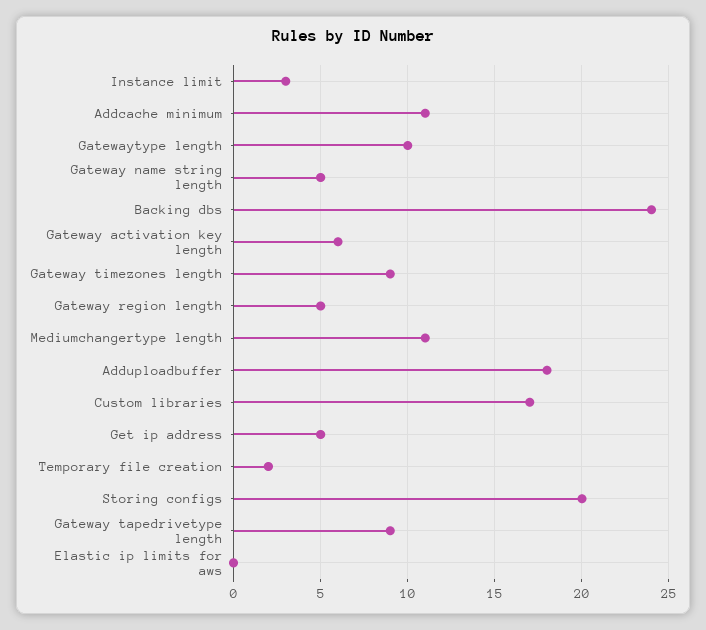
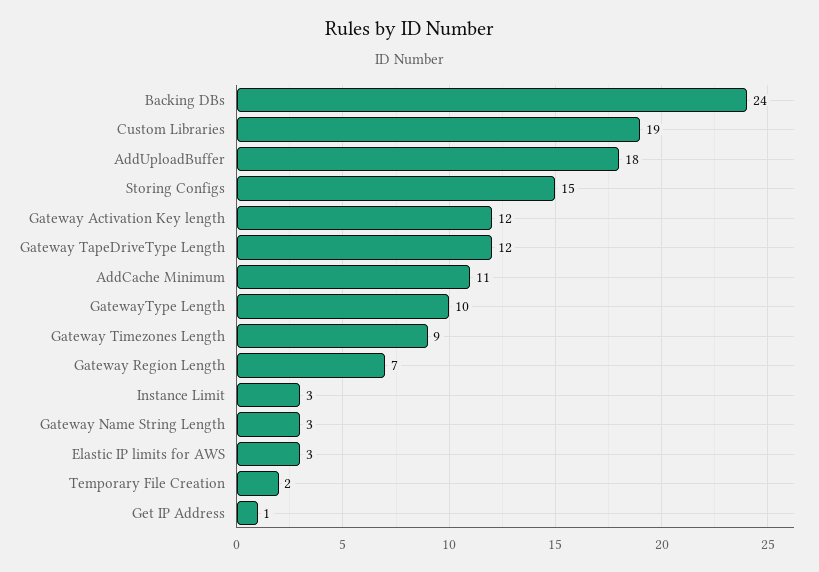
Gateway name string length: 5 -> 3
Gateway activation key length: 6 -> 12
Gateway region length: 5 -> 7
Mediumchangertype length: 11 -> none
Custom libraries: 17 -> 19
Get ip address: 5 -> 1
Storing configs: 20 -> 15
Gateway tapedrivetype length: 9 -> 12
Elastic ip limits for aws: 0 -> 3

